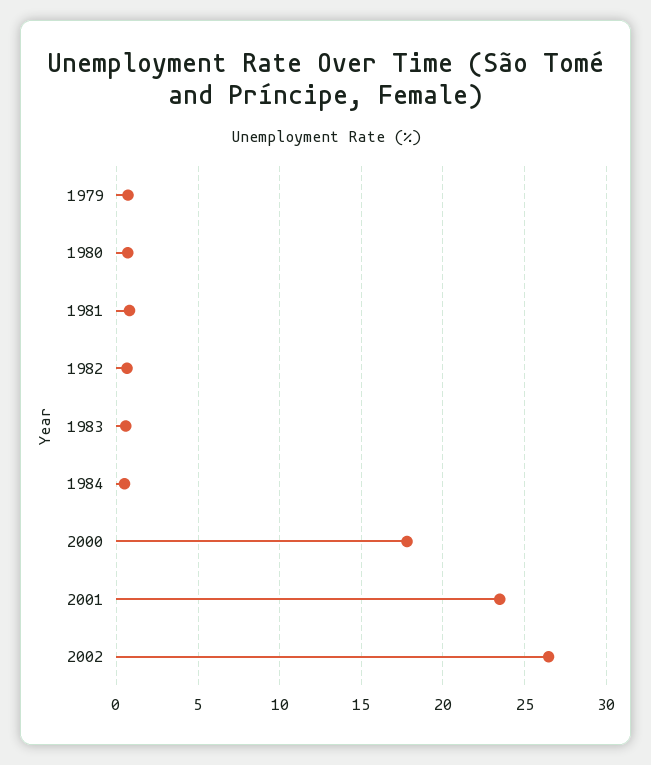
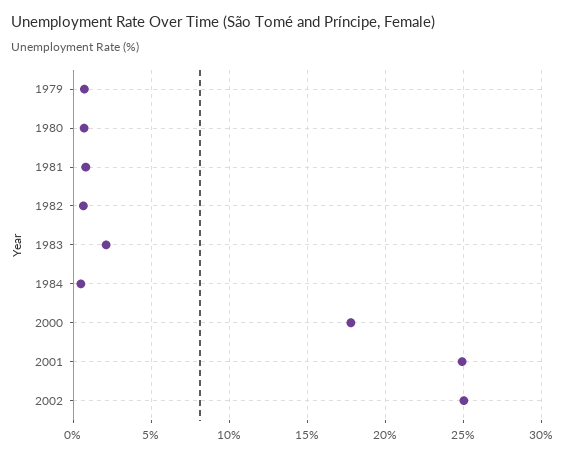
1983: 0.5 -> 2
2001: 23.5 -> 25
2002: 26.5 -> 25

